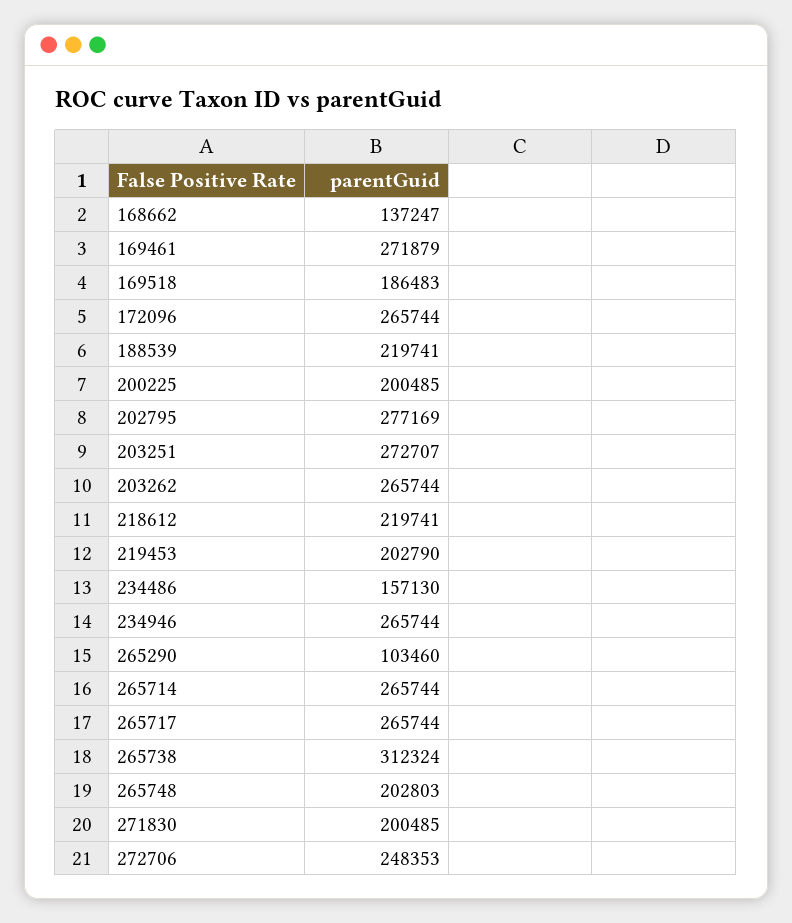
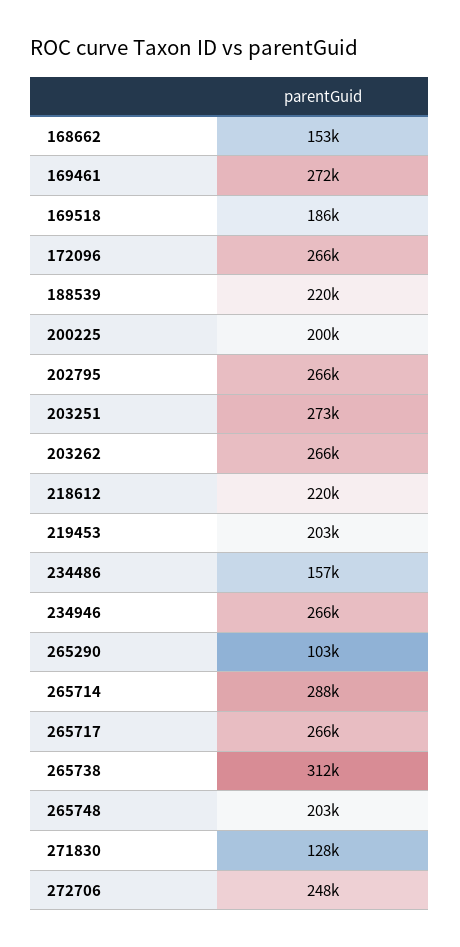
168662: 137247 -> 153000
202795: 277169 -> 266000
265714: 265744 -> 288000
271830: 200485 -> 128000

